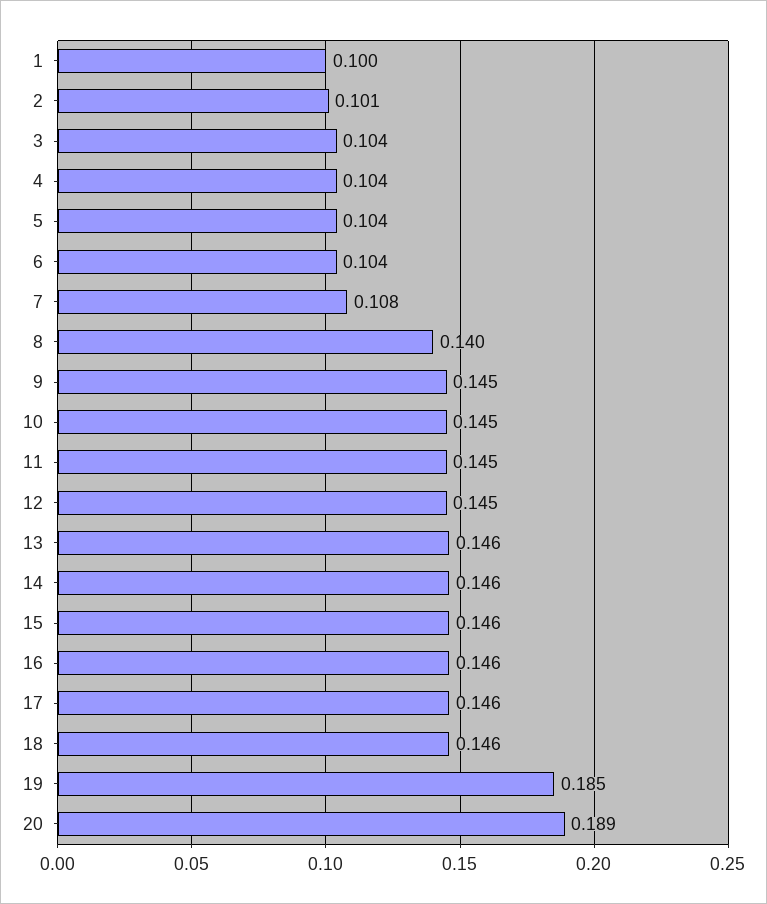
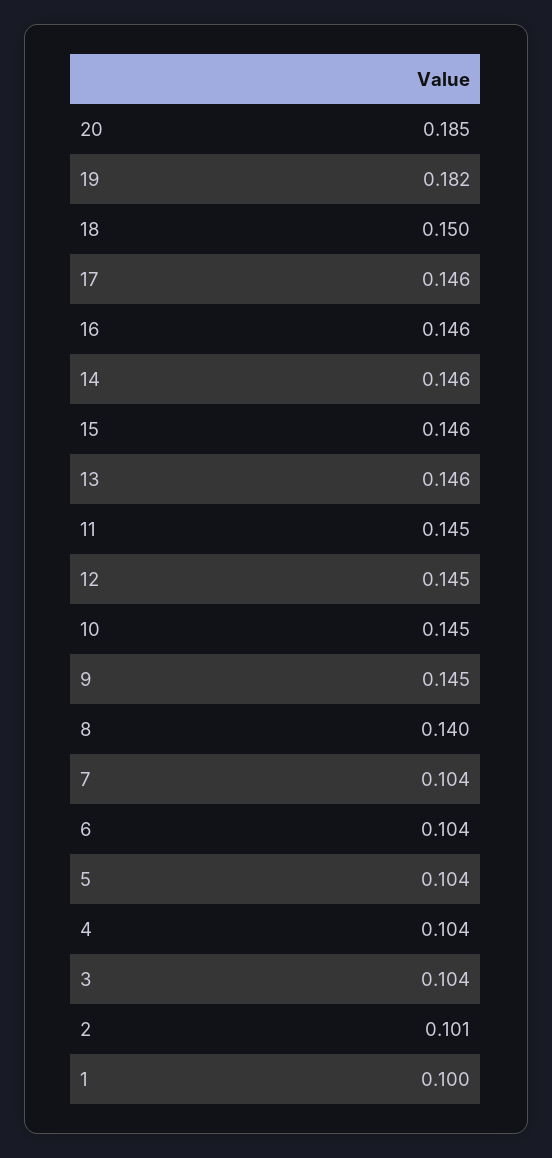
7: 0.108 -> 0.104
18: 0.146 -> 0.15
19: 0.185 -> 0.182
20: 0.189 -> 0.185

